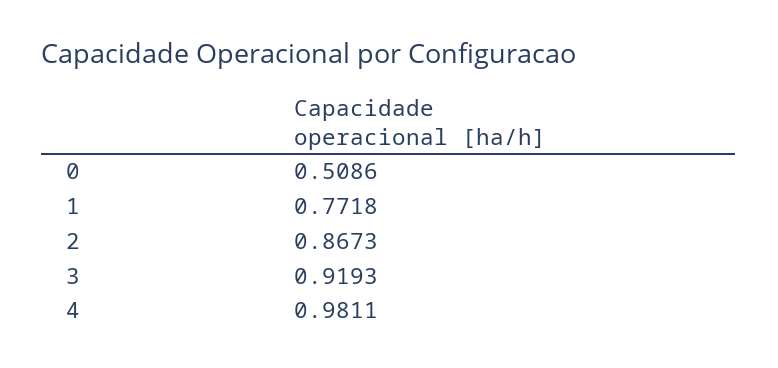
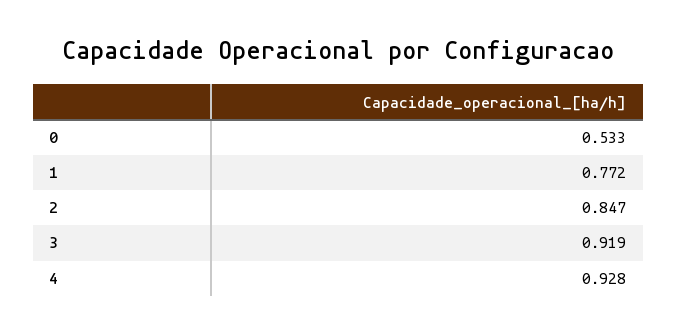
0: 0.5086 -> 0.533
2: 0.8673 -> 0.847
4: 0.9811 -> 0.928

